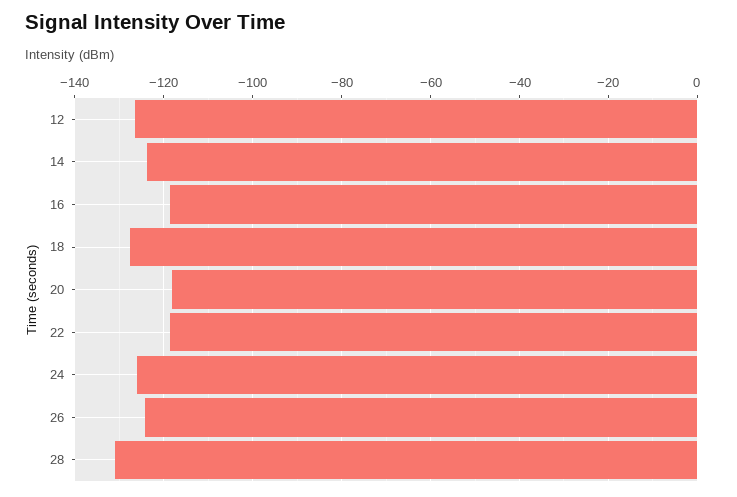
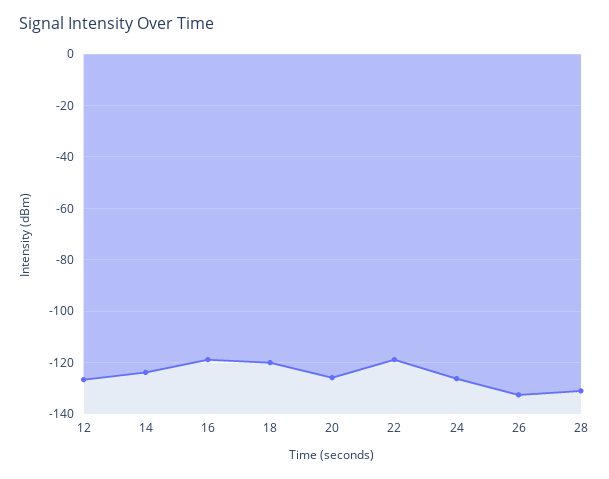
18: -128 -> -120
20: -118 -> -125
26: -124 -> -132.5

